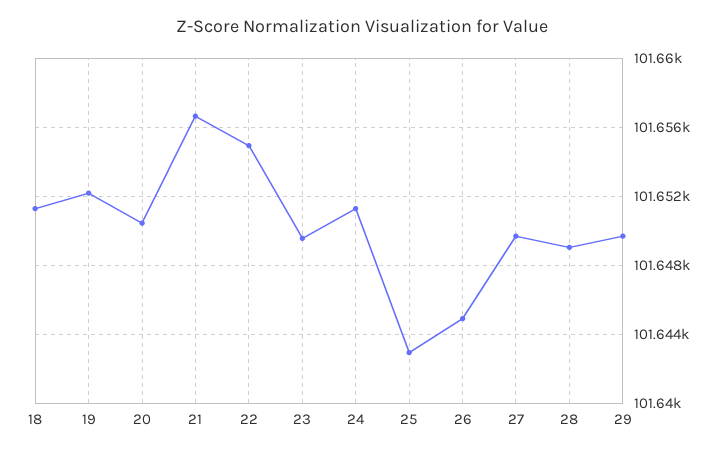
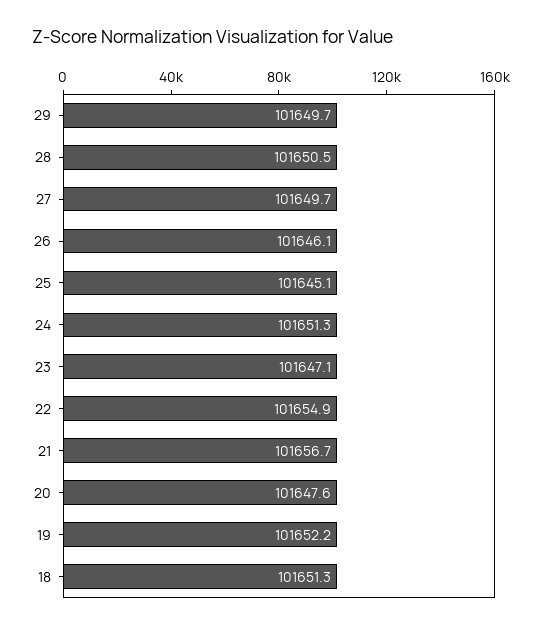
20: 101650.5 -> 101647.6
23: 101649.5 -> 101647.1
25: 101643 -> 101645.1
26: 101645 -> 101646.1
28: 101649 -> 101650.5

